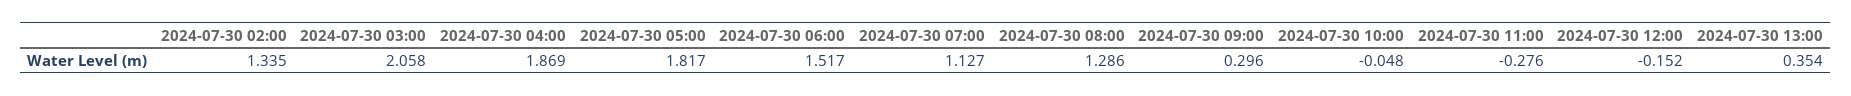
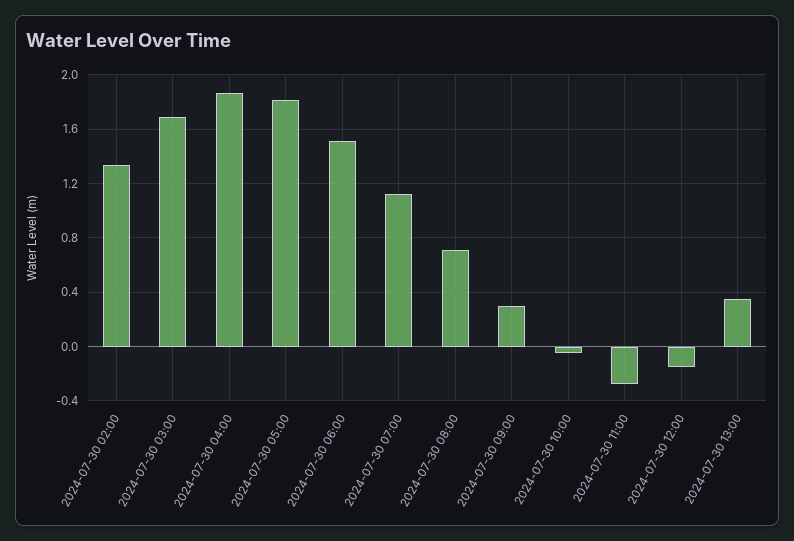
2024-07-30 03:00: 2.058 -> 1.7
2024-07-30 08:00: 1.286 -> 0.7

